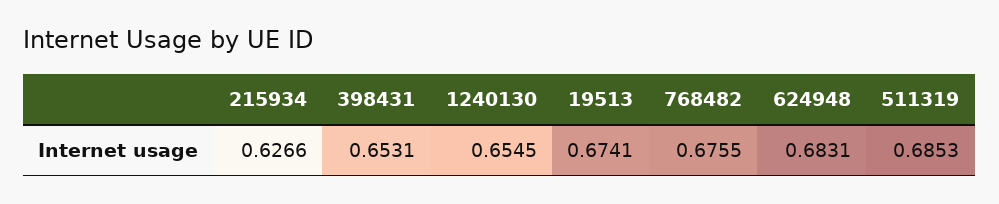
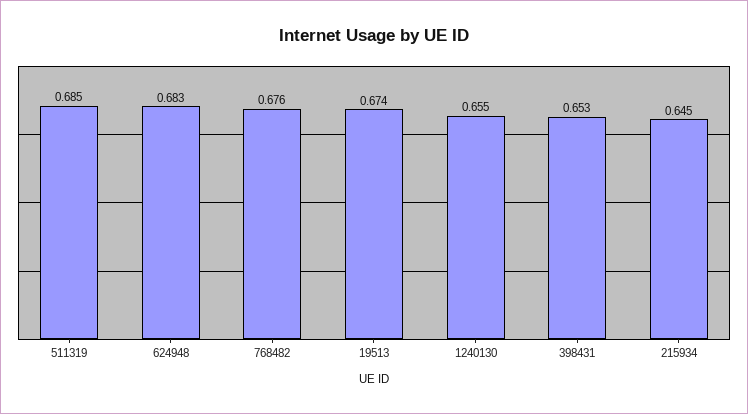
215934: 0.6266 -> 0.645

